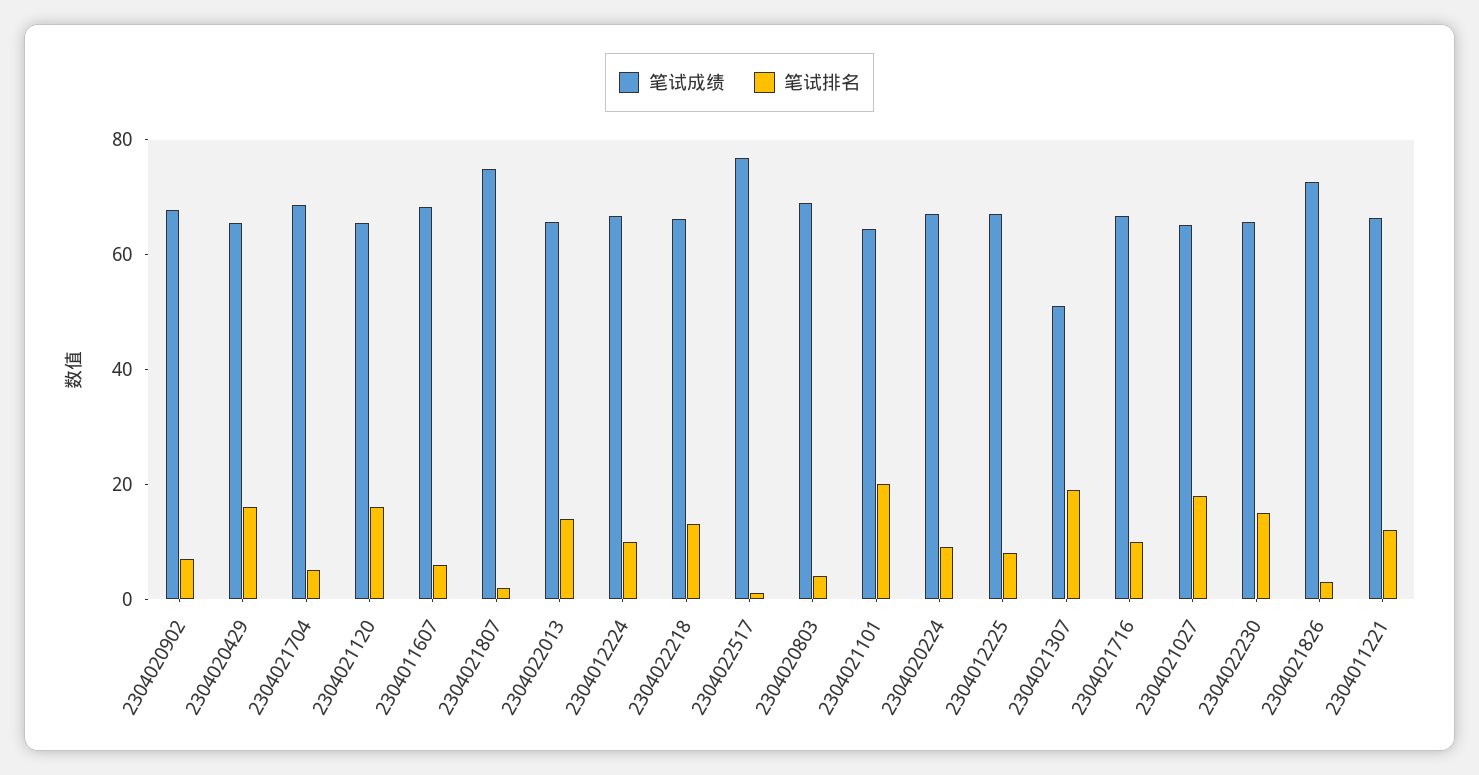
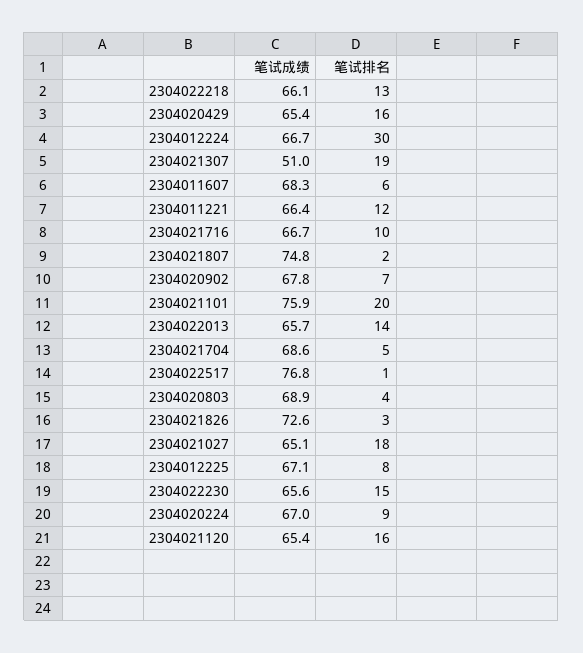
笔试排名, 2304012224: 10 -> 30
笔试成绩, 2304021101: 65 -> 75.9

